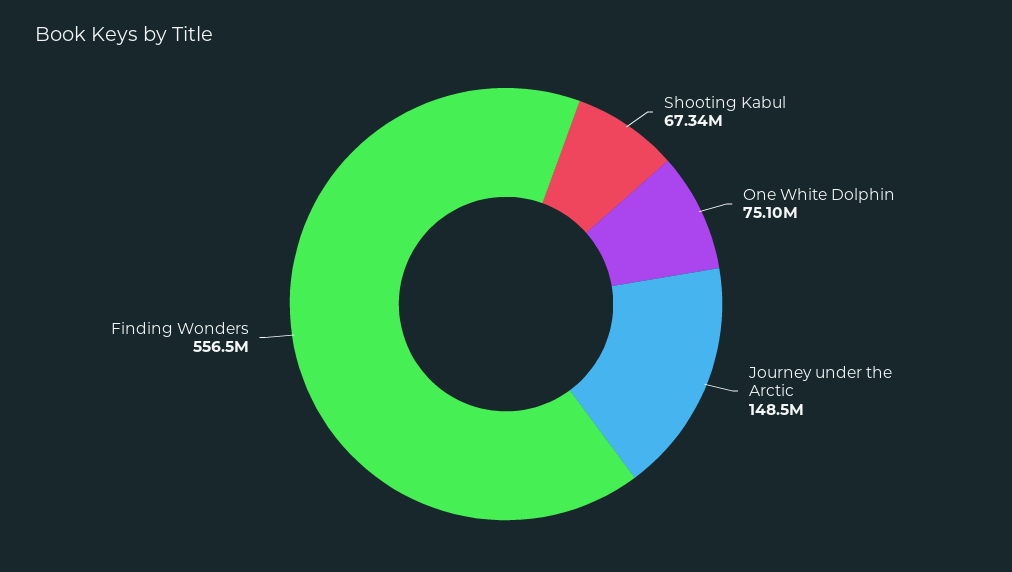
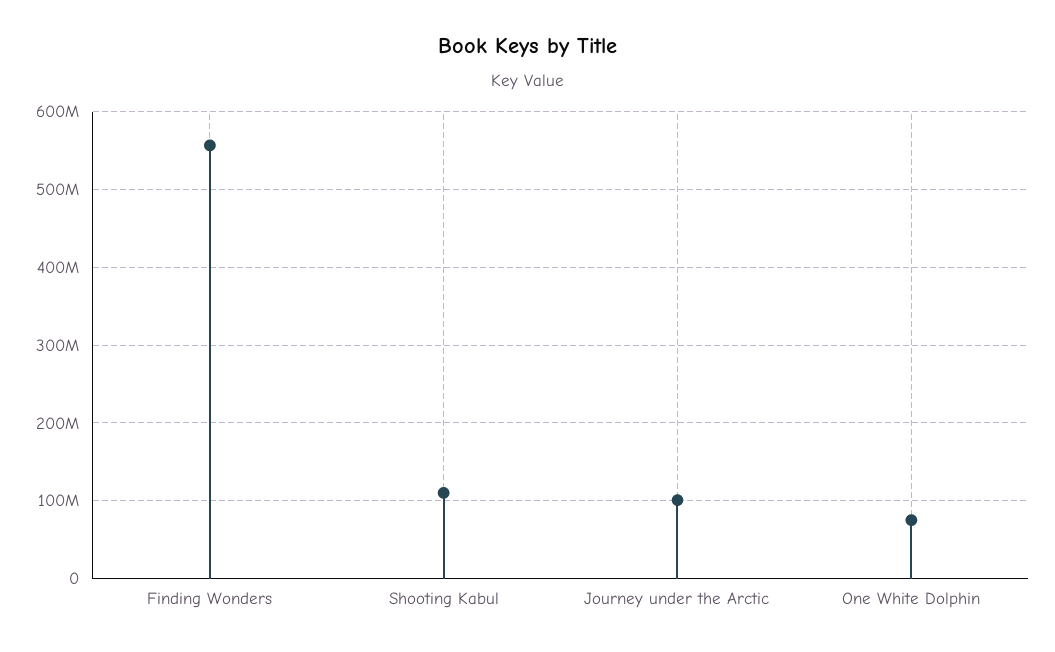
Shooting Kabul: 67340000 -> 110000000
Journey under the Arctic: 148500000 -> 100000000

